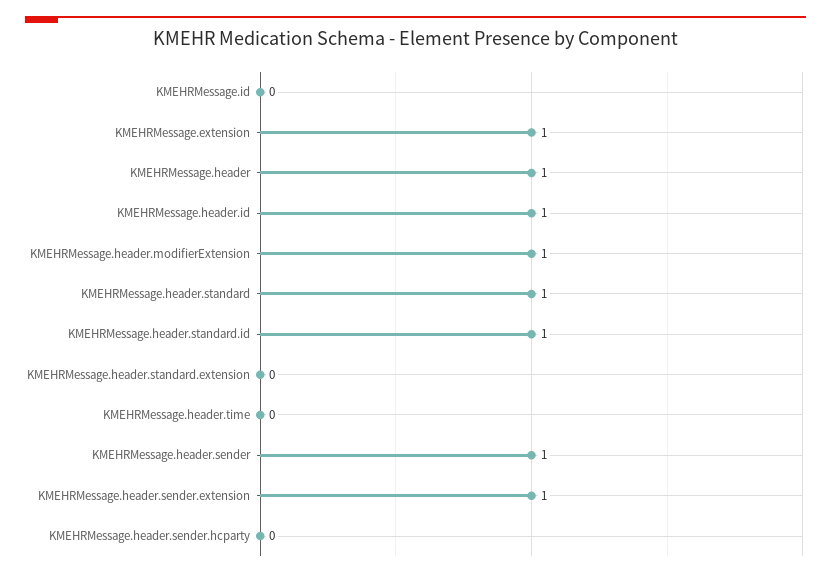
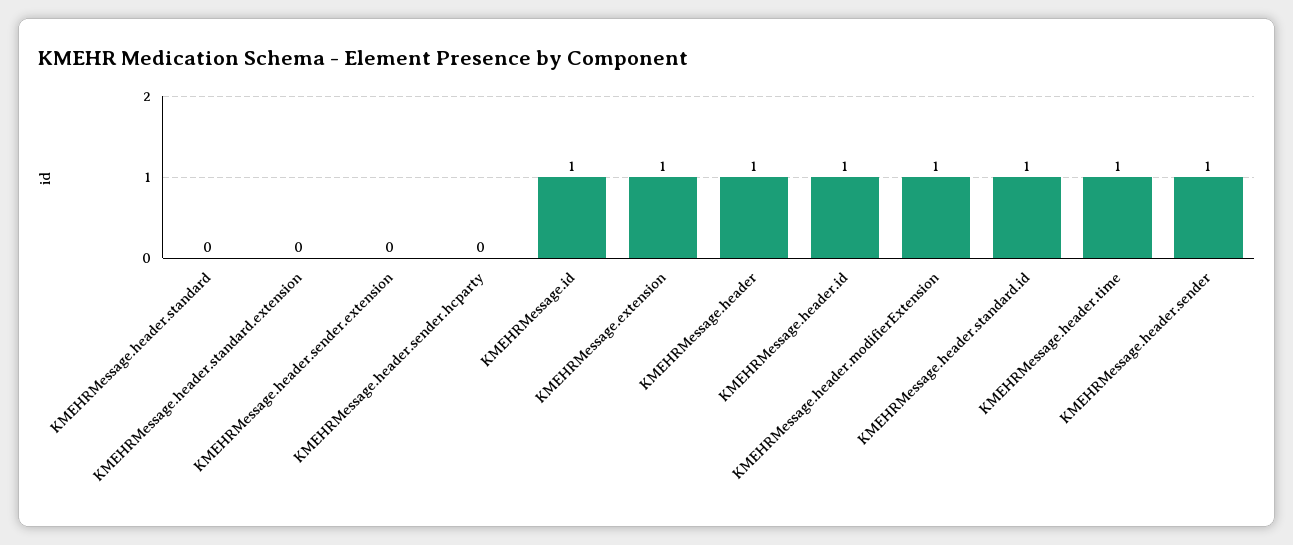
KMEHRMessage.id: 0 -> 1
KMEHRMessage.header.standard: 1 -> 0
KMEHRMessage.header.time: 0 -> 1
KMEHRMessage.header.sender.extension: 1 -> 0

